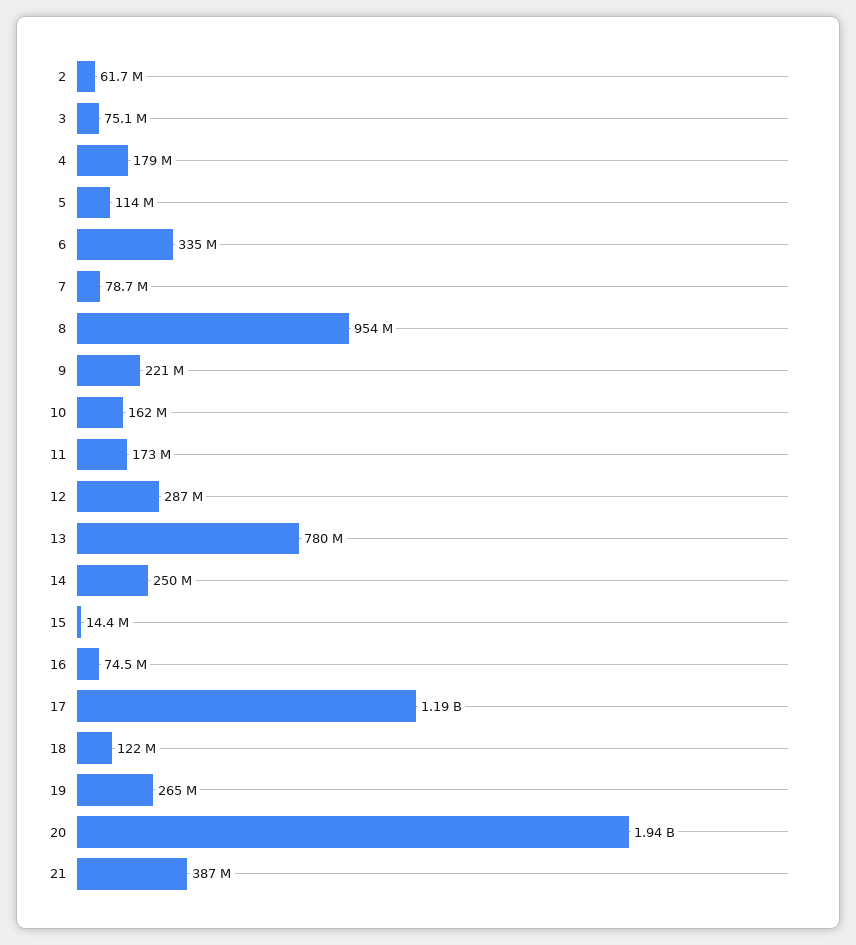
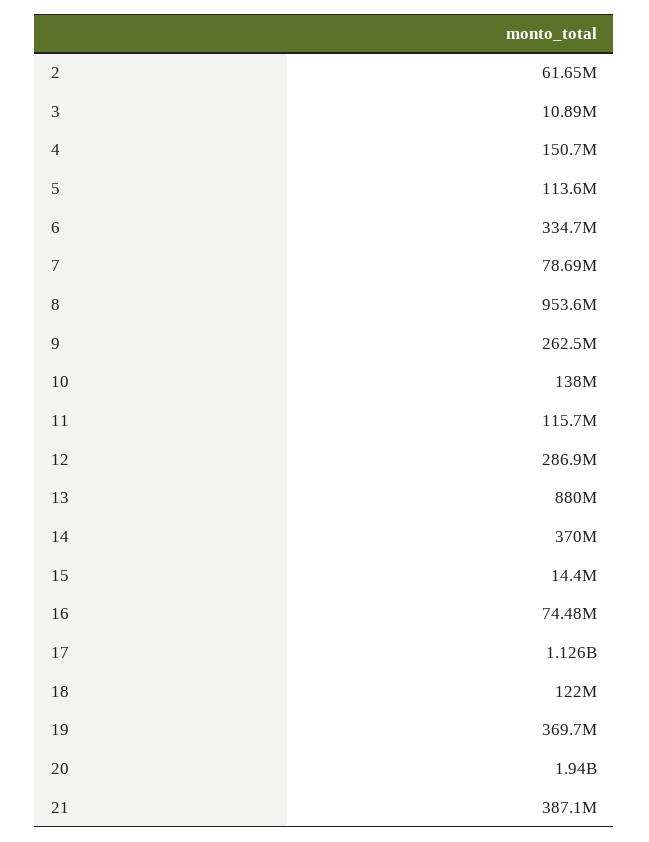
3: 75100000 -> 10890000
4: 179000000 -> 150700000
9: 221000000 -> 262500000
10: 162000000 -> 138000000
11: 173000000 -> 115700000
13: 780000000 -> 880000000
14: 250000000 -> 370000000
17: 1190000000 -> 1126000000
19: 265000000 -> 369700000

